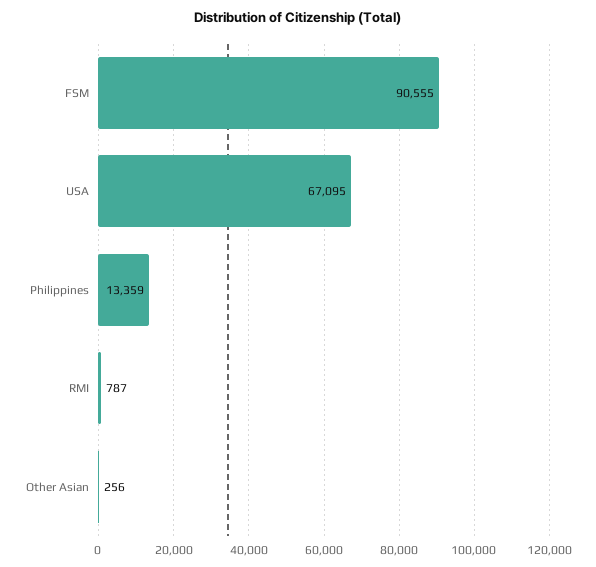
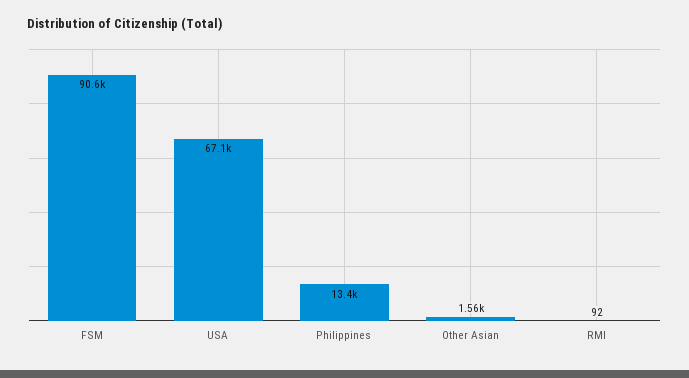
RMI: 787 -> 92
Other Asian: 256 -> 1560

